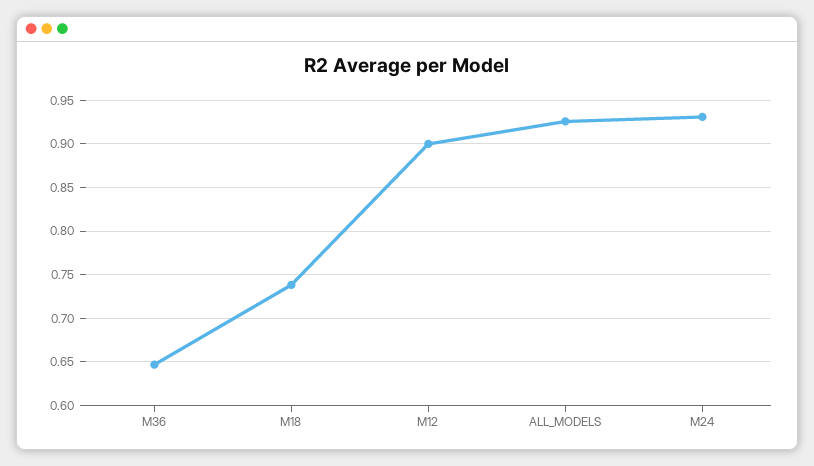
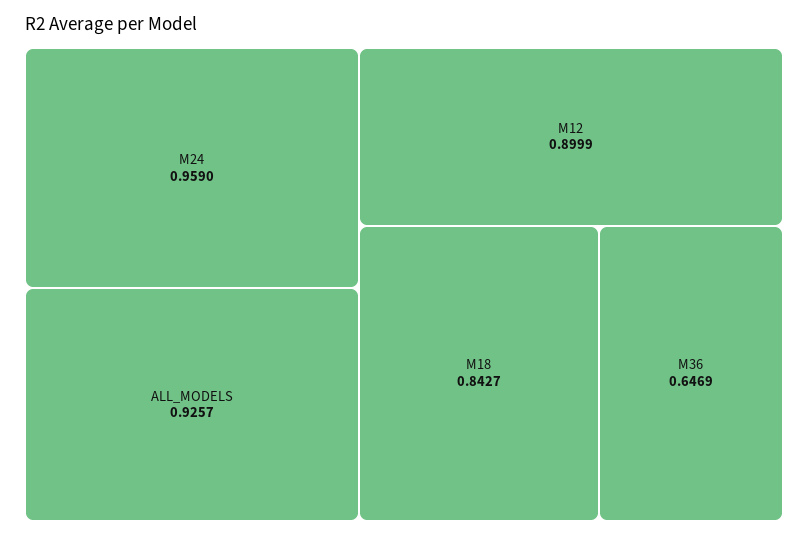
M18: 0.74 -> 0.8427
M24: 0.93 -> 0.959

